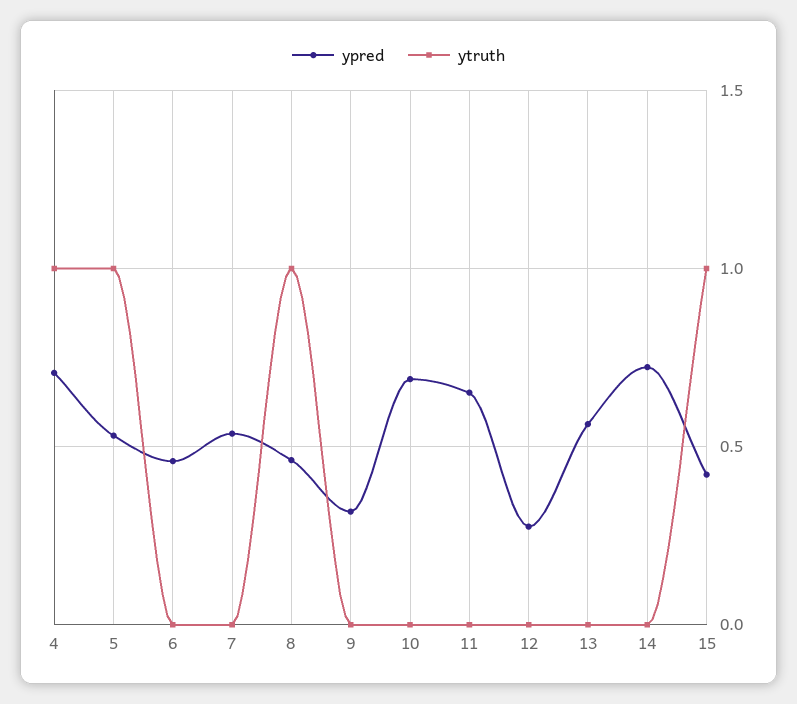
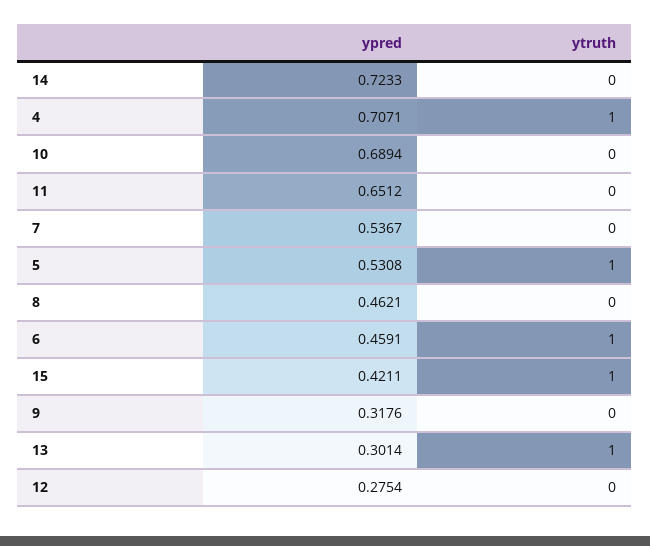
ytruth, 6: 0 -> 1
ytruth, 8: 1 -> 0
ypred, 13: 0.55 -> 0.3014
ytruth, 13: 0 -> 1

